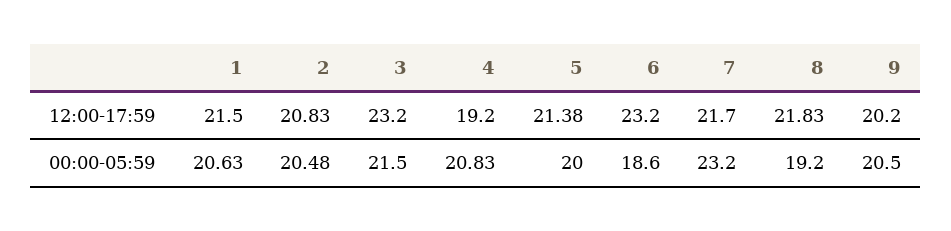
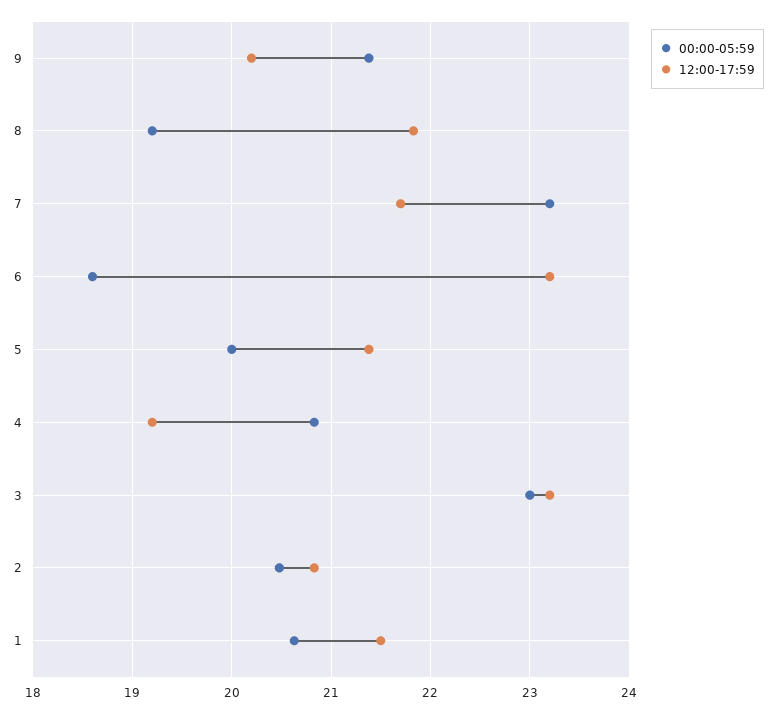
00:00-05:59, 3: 21.5 -> 23
00:00-05:59, 9: 20.5 -> 21.4

